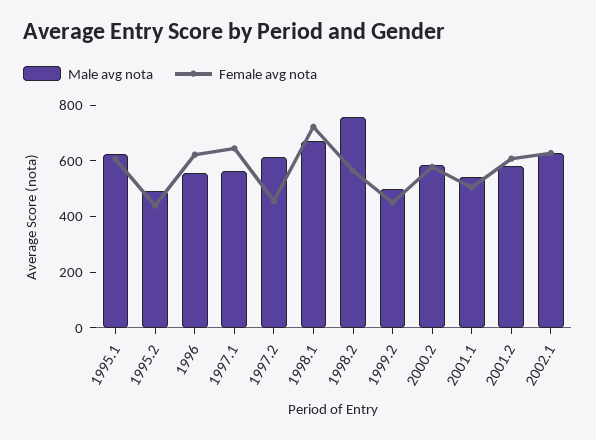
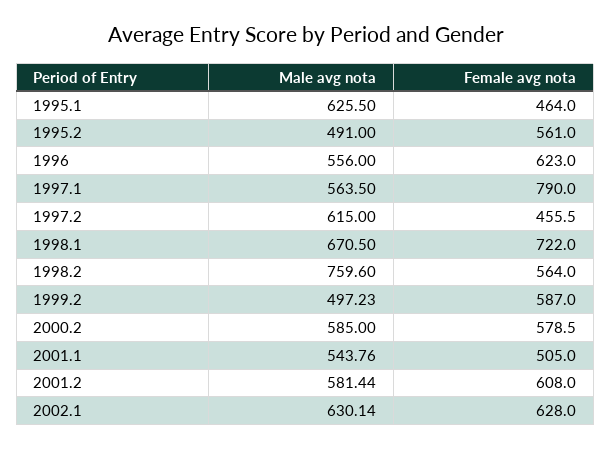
Female avg nota, 1995.1: 600 -> 464
Female avg nota, 1995.2: 450 -> 561
Female avg nota, 1997.1: 650 -> 790
Female avg nota, 1999.2: 450 -> 587

